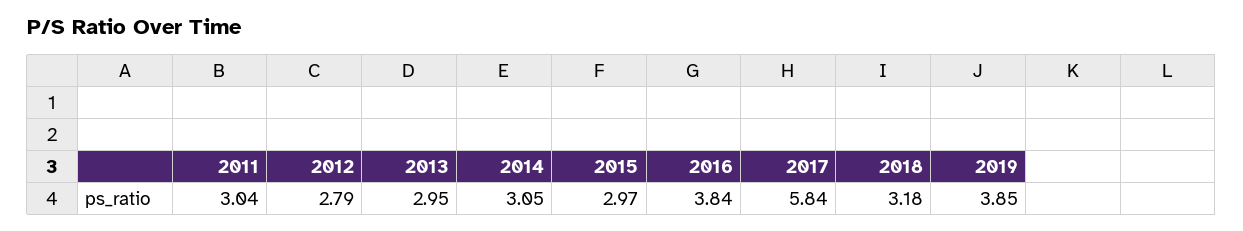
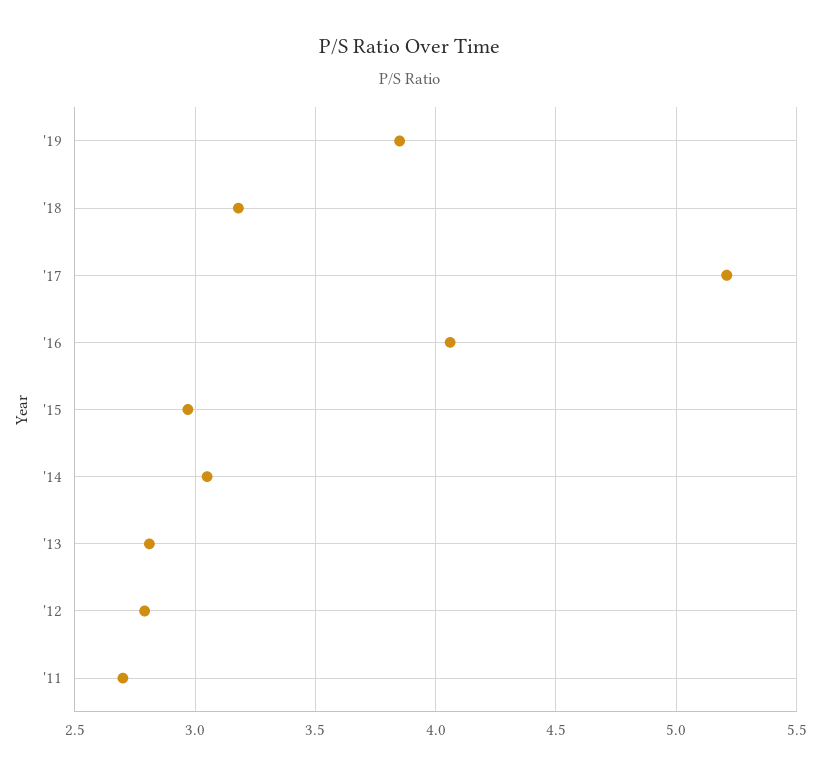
2011: 3.04 -> 2.7
2013: 2.95 -> 2.8
2016: 3.84 -> 4.05
2017: 5.84 -> 5.2

